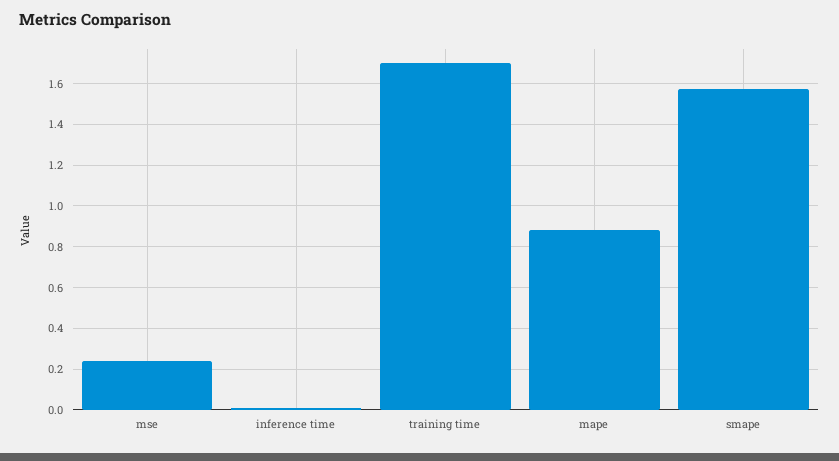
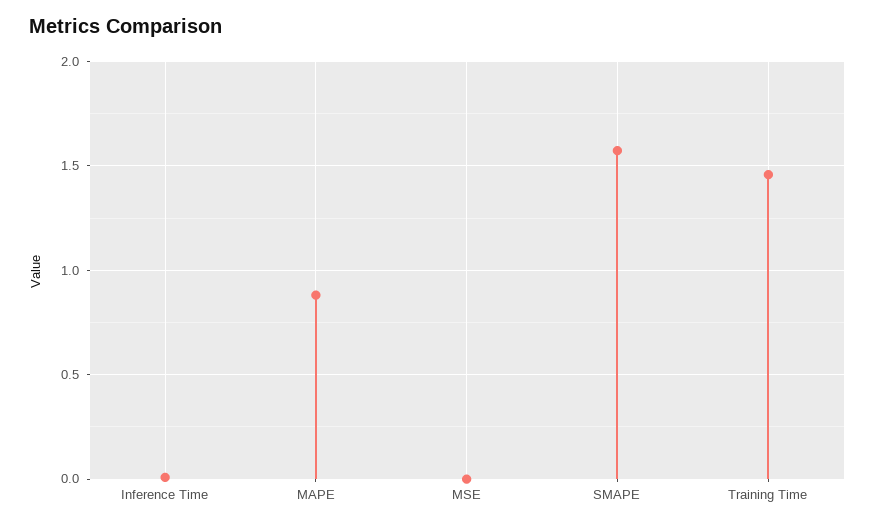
mse: 0.25 -> 0
training time: 1.7 -> 1.45

